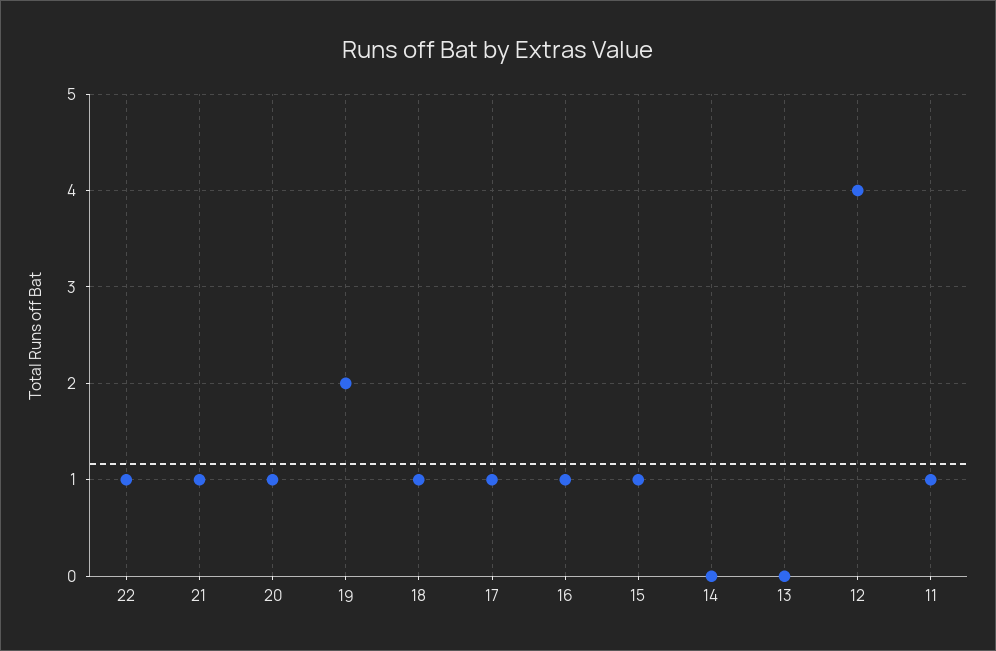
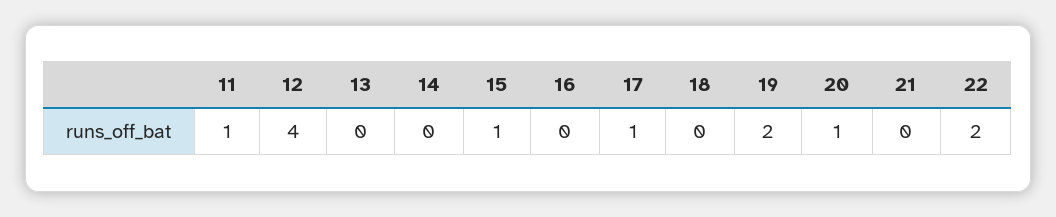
22: 1 -> 2
21: 1 -> 0
18: 1 -> 0
16: 1 -> 0

